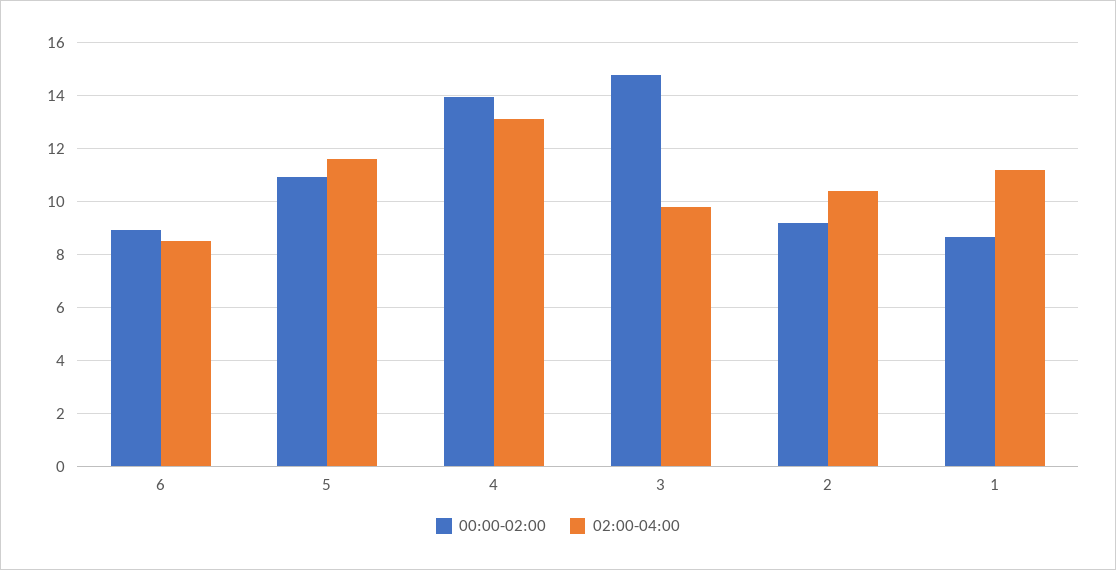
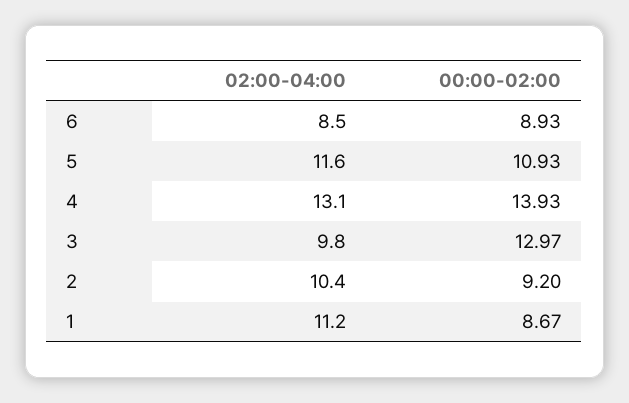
00:00-02:00, 3: 14.75 -> 12.97

